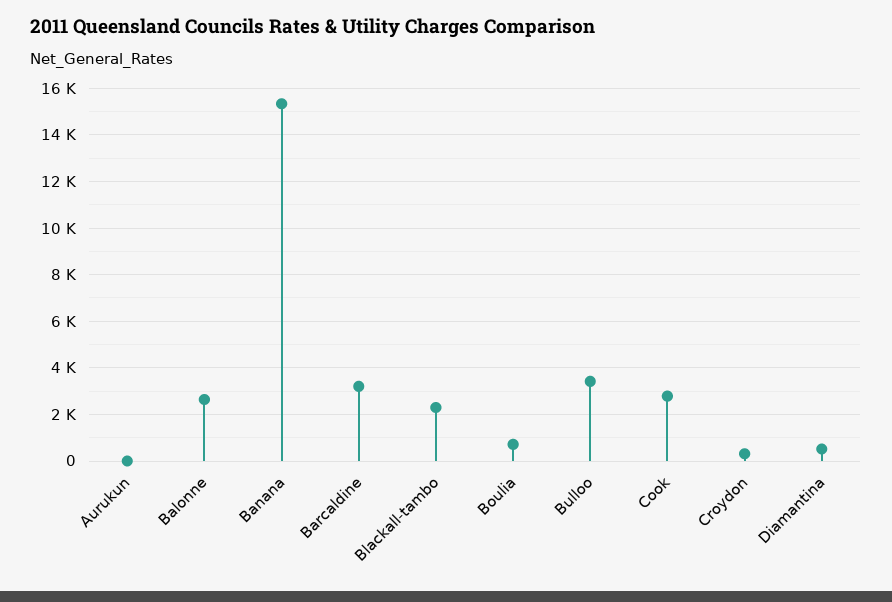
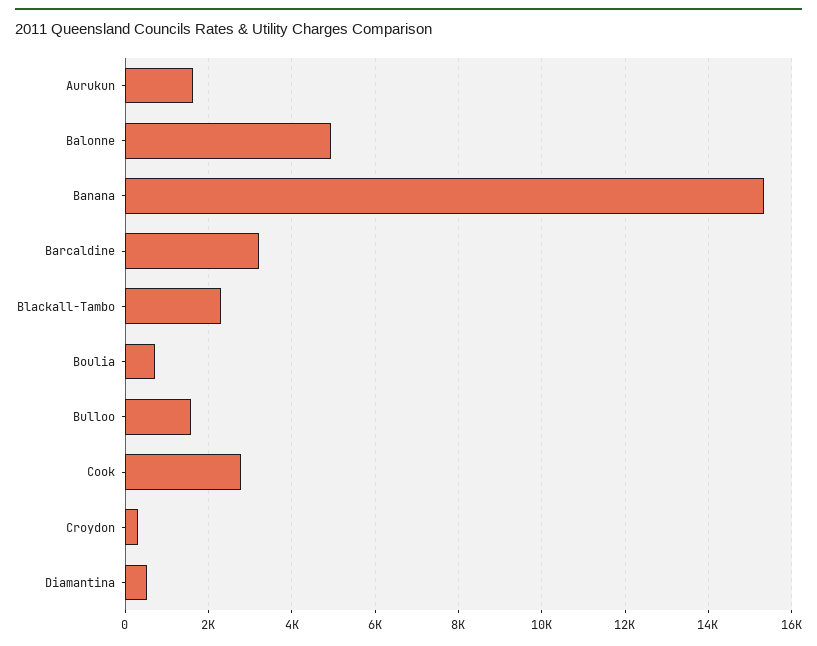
Aurukun: 0 -> 1600
Balonne: 2500 -> 5000
Bulloo: 3500 -> 1600

